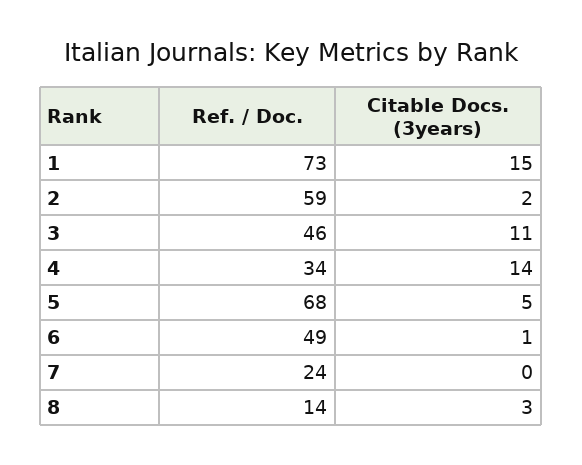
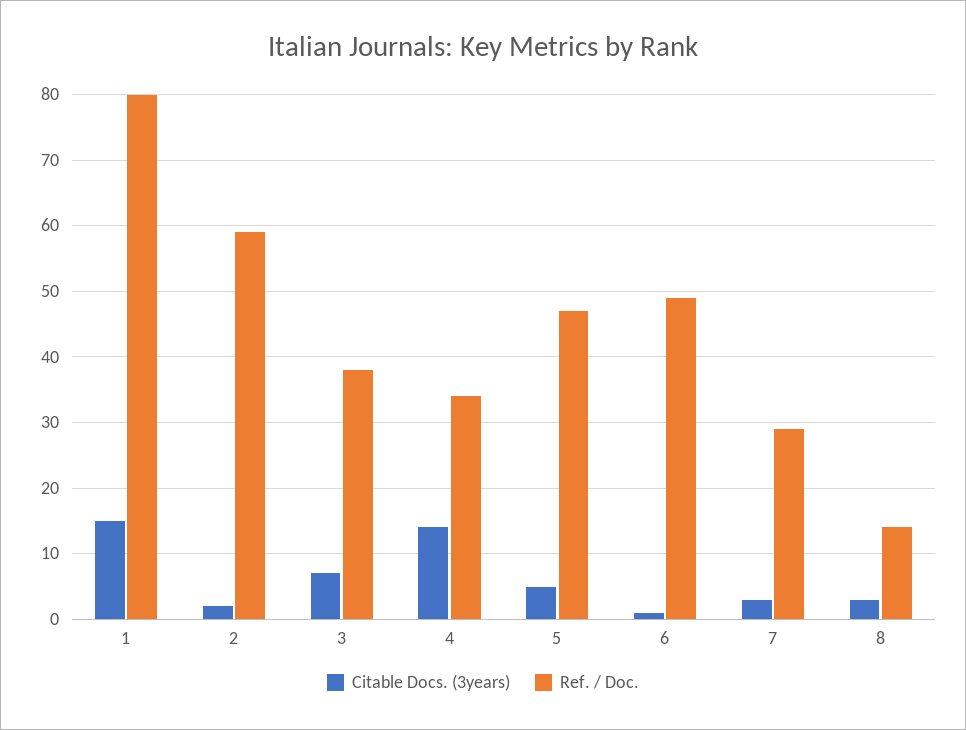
Ref. / Doc., 1: 73 -> 80
Ref. / Doc., 3: 46 -> 38
Citable Docs. (3years), 3: 11 -> 7
Ref. / Doc., 5: 68 -> 47
Ref. / Doc., 7: 24 -> 29
Citable Docs. (3years), 7: 0 -> 3

